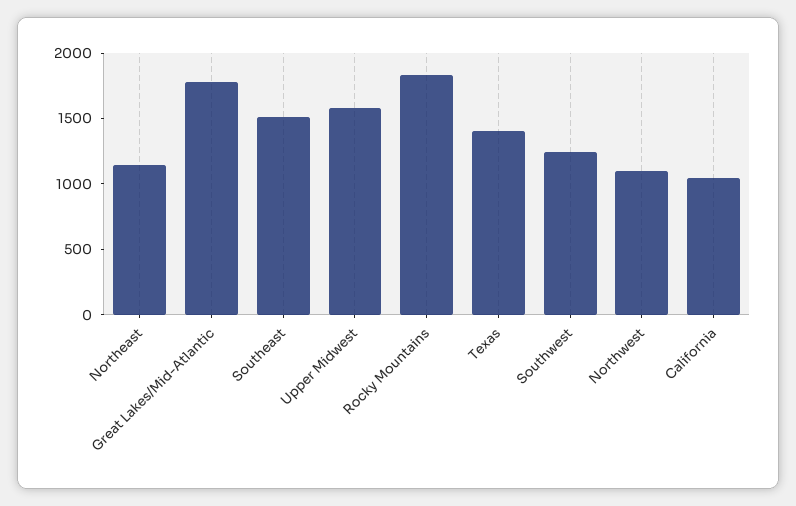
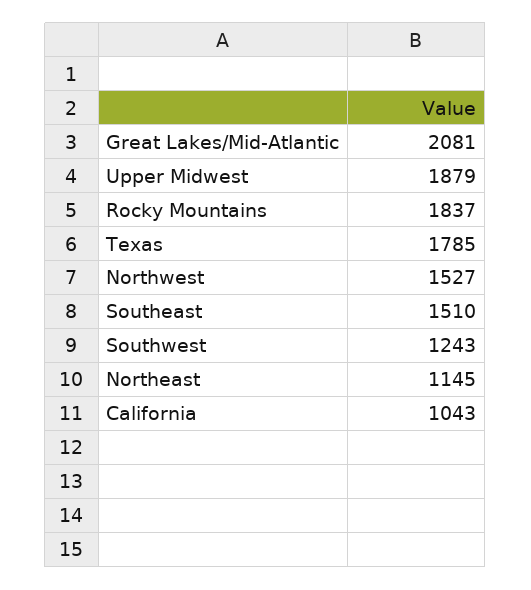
Great Lakes/Mid-Atlantic: 1800 -> 2081
Upper Midwest: 1600 -> 1879
Texas: 1400 -> 1785
Northwest: 1100 -> 1527

